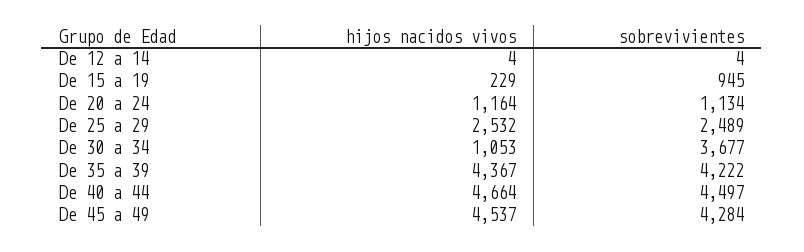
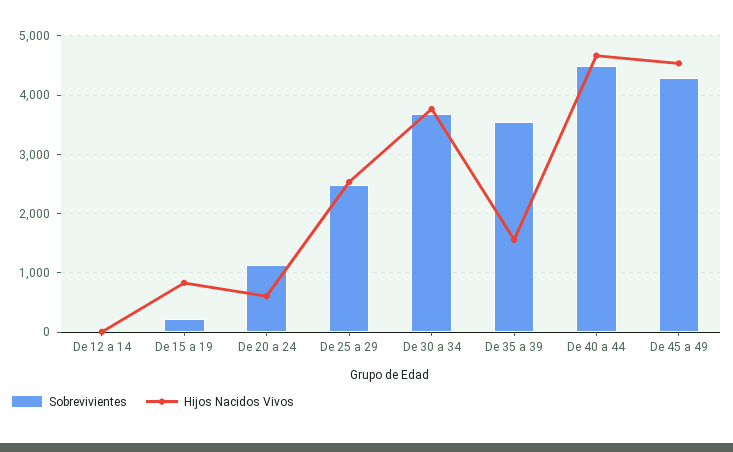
hijos nacidos vivos, De 15 a 19: 229 -> 800
sobrevivientes, De 15 a 19: 945 -> 200
hijos nacidos vivos, De 20 a 24: 1164 -> 600
hijos nacidos vivos, De 30 a 34: 1053 -> 3800
hijos nacidos vivos, De 35 a 39: 4367 -> 1600
sobrevivientes, De 35 a 39: 4222 -> 3600

